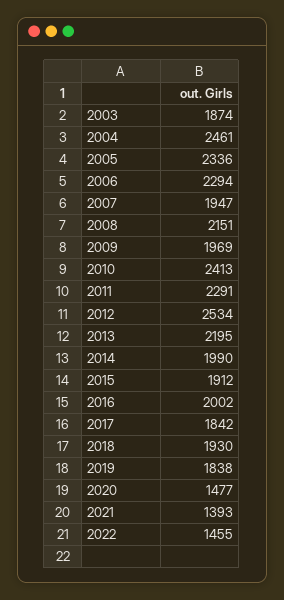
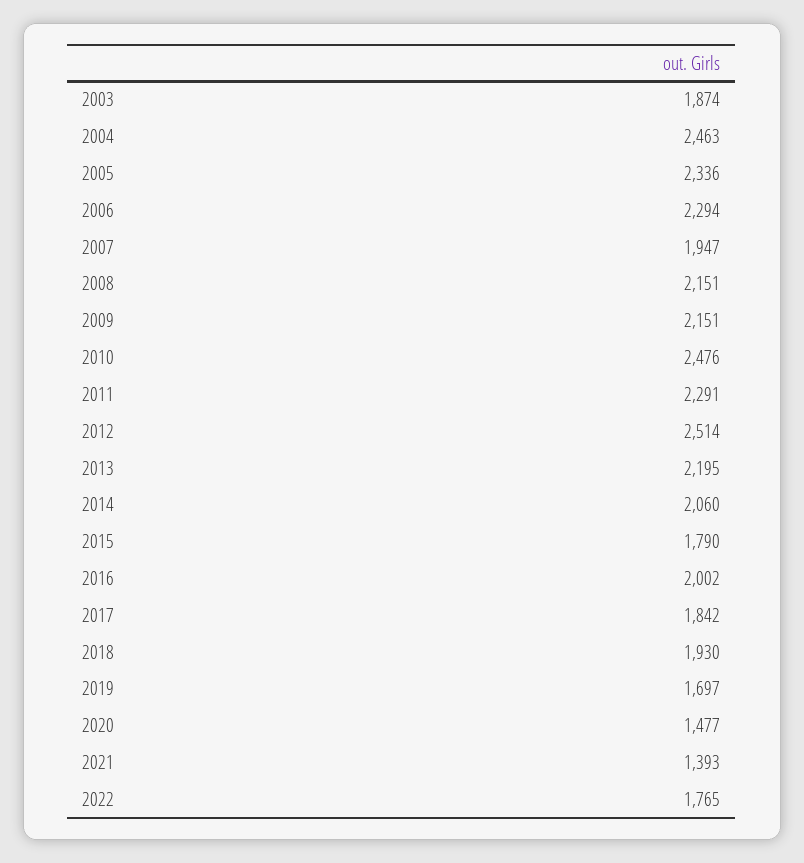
2004: 2461 -> 2463
2009: 1969 -> 2151
2010: 2413 -> 2476
2012: 2534 -> 2514
2014: 1990 -> 2060
2015: 1912 -> 1790
2019: 1838 -> 1697
2022: 1455 -> 1765

